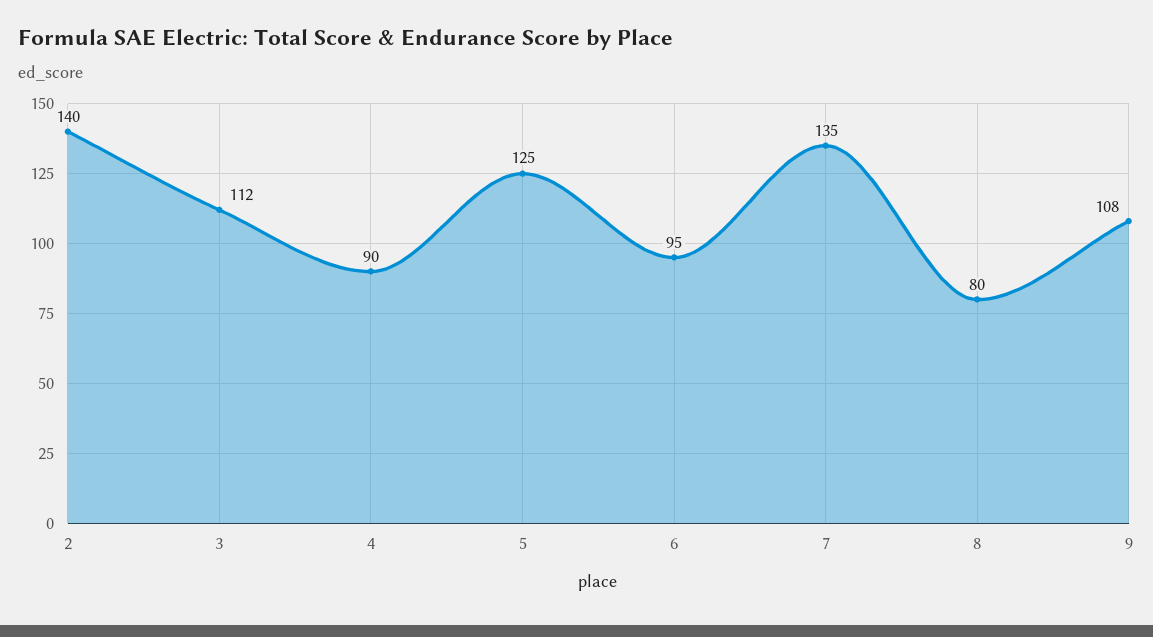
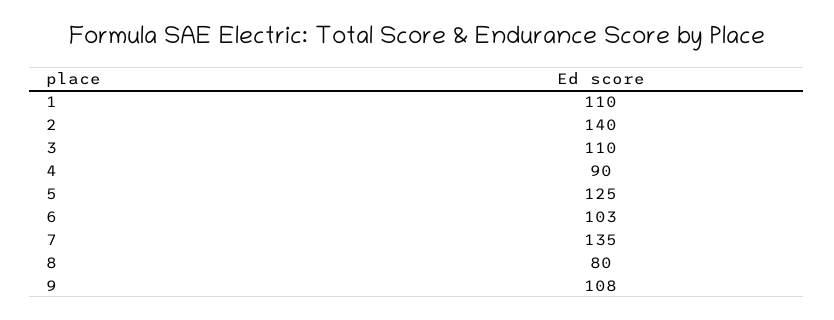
3: 112 -> 110
6: 95 -> 103
1: none -> 110

